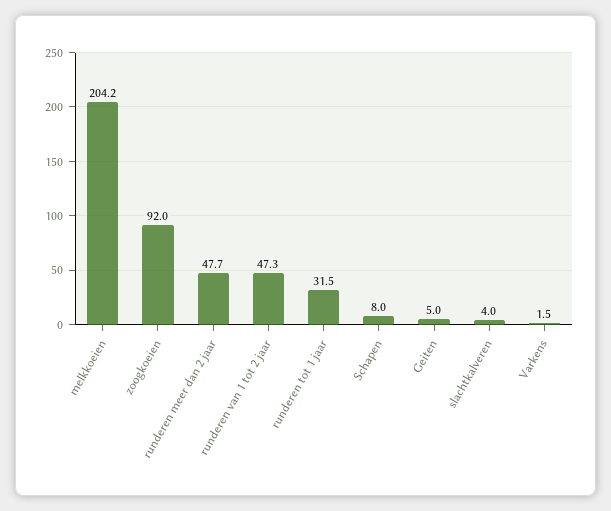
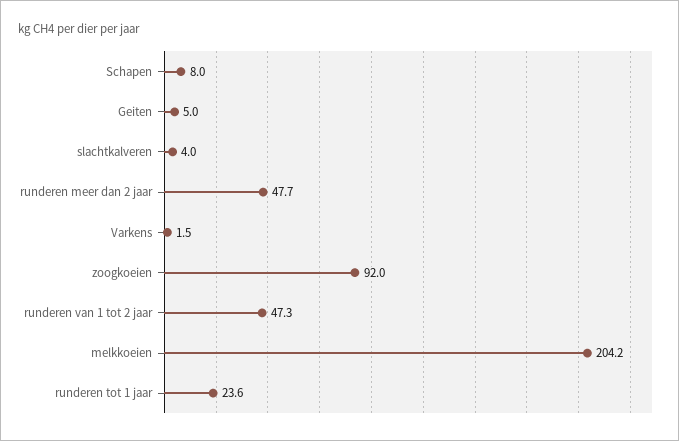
runderen tot 1 jaar: 31.5 -> 23.6

